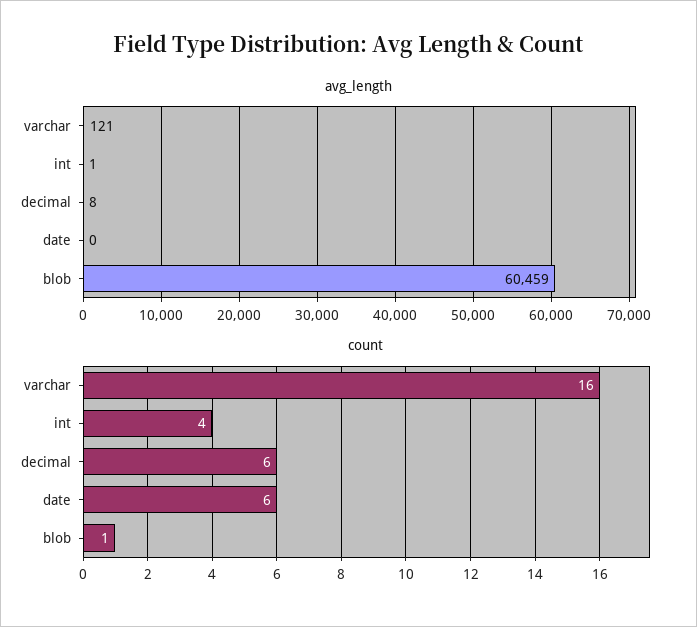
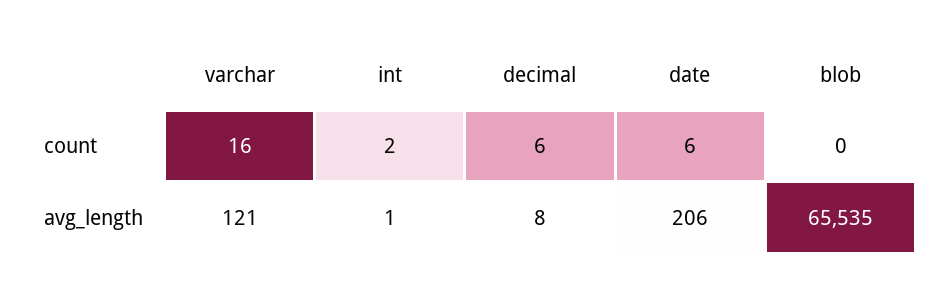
avg_length, date: 0 -> 206
avg_length, blob: 60459 -> 65535
count, int: 4 -> 2
count, blob: 1 -> 0

